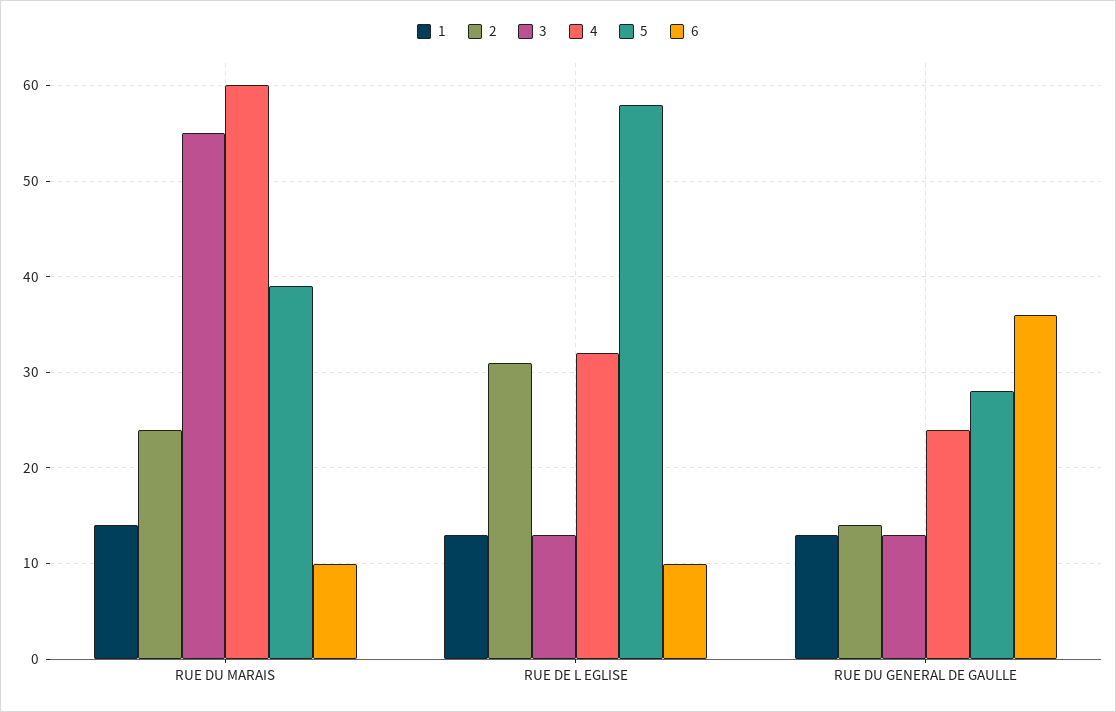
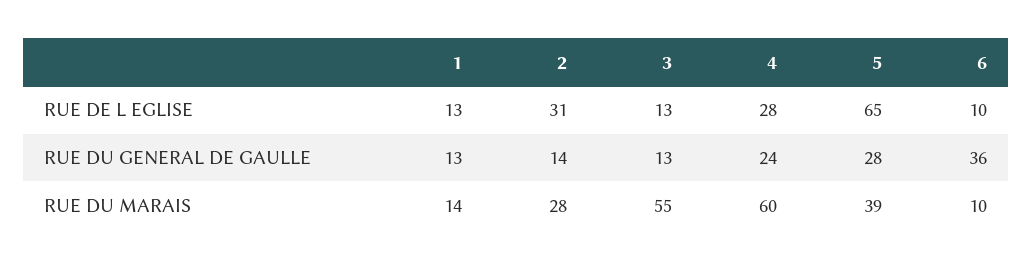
2, RUE DU MARAIS: 24 -> 28
4, RUE DE L EGLISE: 32 -> 28
5, RUE DE L EGLISE: 58 -> 65

